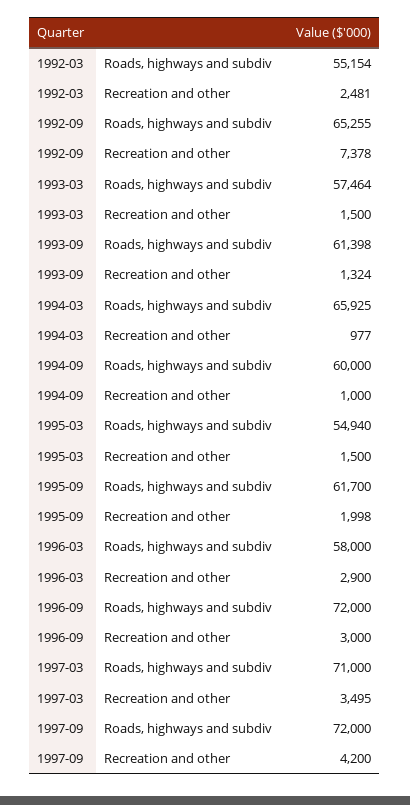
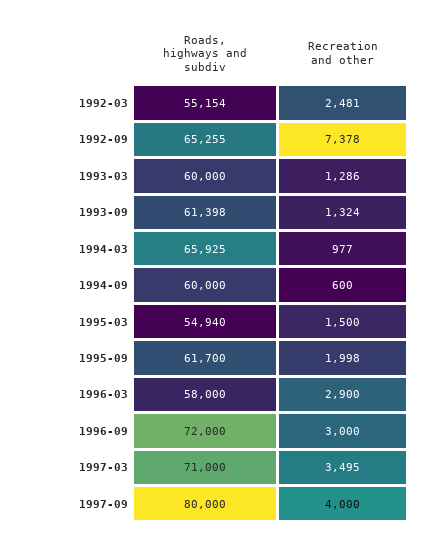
1993-03, Roads, highways and subdiv: 57464 -> 60000
1993-03, Recreation and other: 1500 -> 1286
1994-09, Recreation and other: 1000 -> 600
1997-09, Roads, highways and subdiv: 72000 -> 80000
1997-09, Recreation and other: 4200 -> 4000

